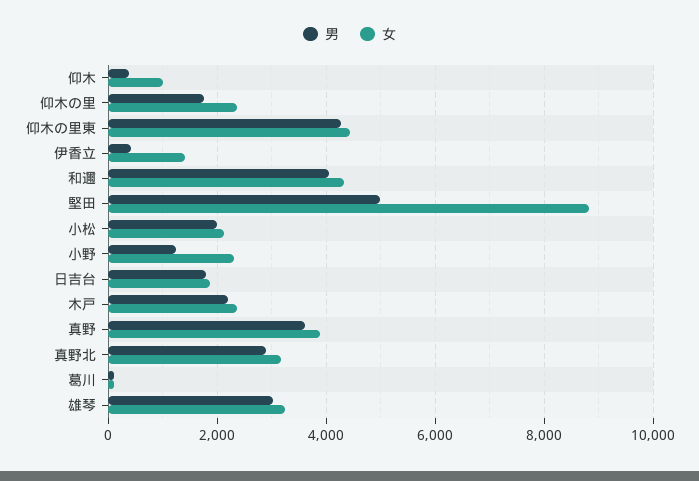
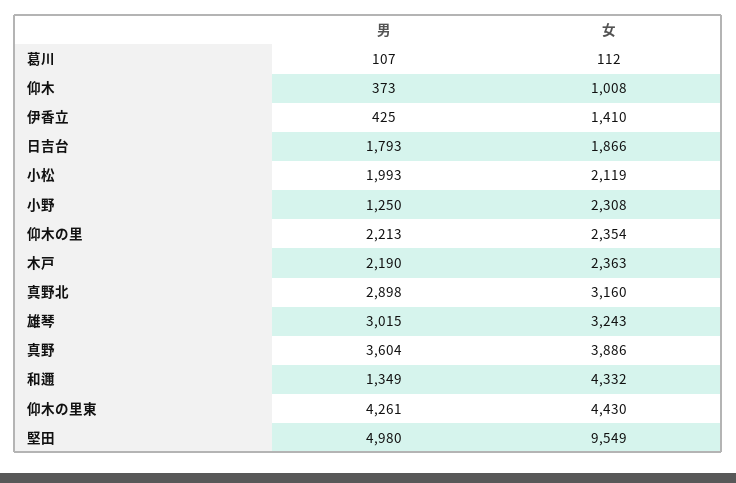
男, 仰木の里: 1800 -> 2213
男, 和邇: 4000 -> 1349
女, 堅田: 8800 -> 9549

